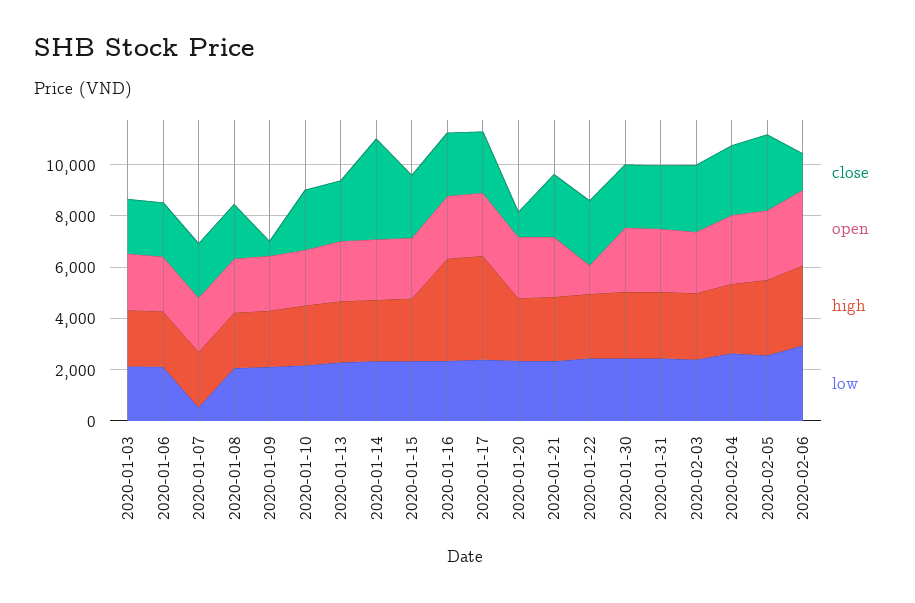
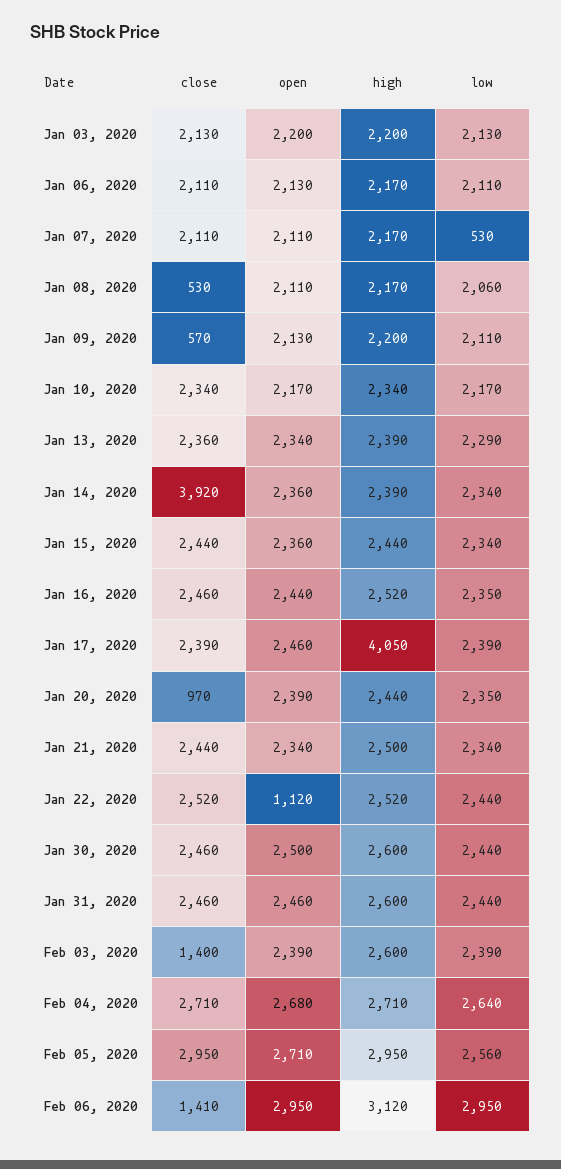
close, 2020-01-08: 2000 -> 530
high, 2020-01-16: 4000 -> 2520
close, 2020-02-03: 2500 -> 1400

